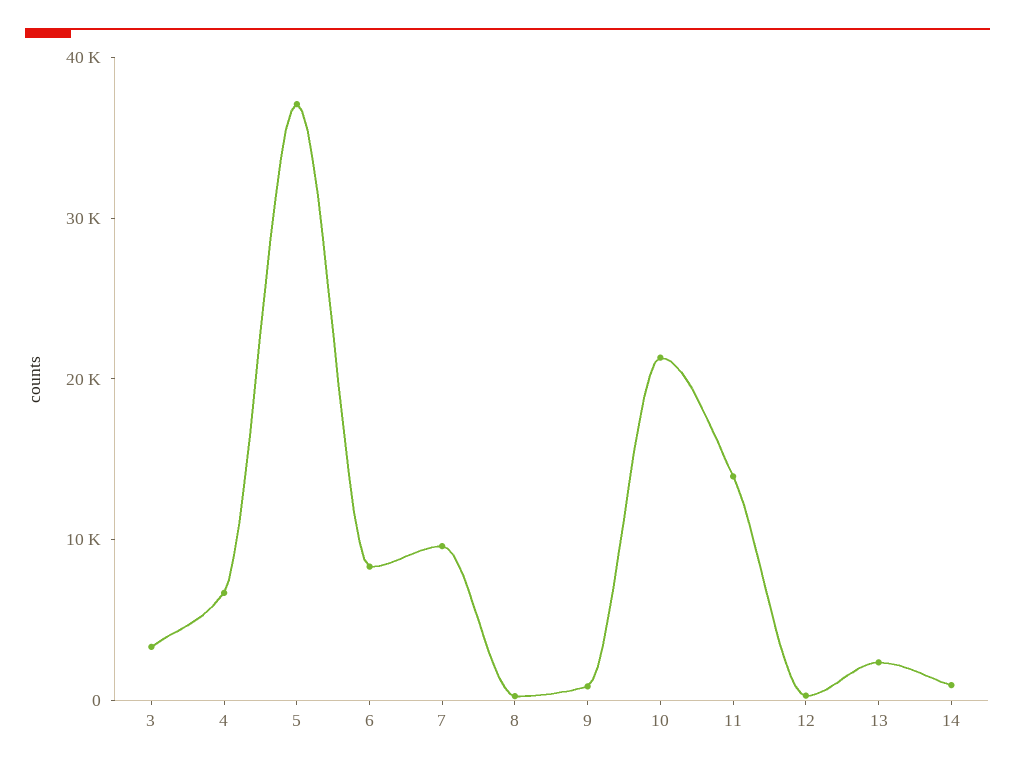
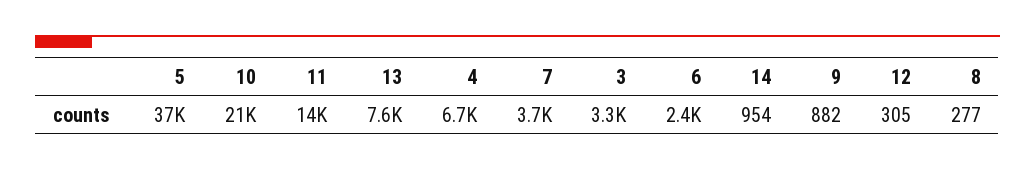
6: 8000 -> 2400
7: 10000 -> 3700
13: 2000 -> 7600

